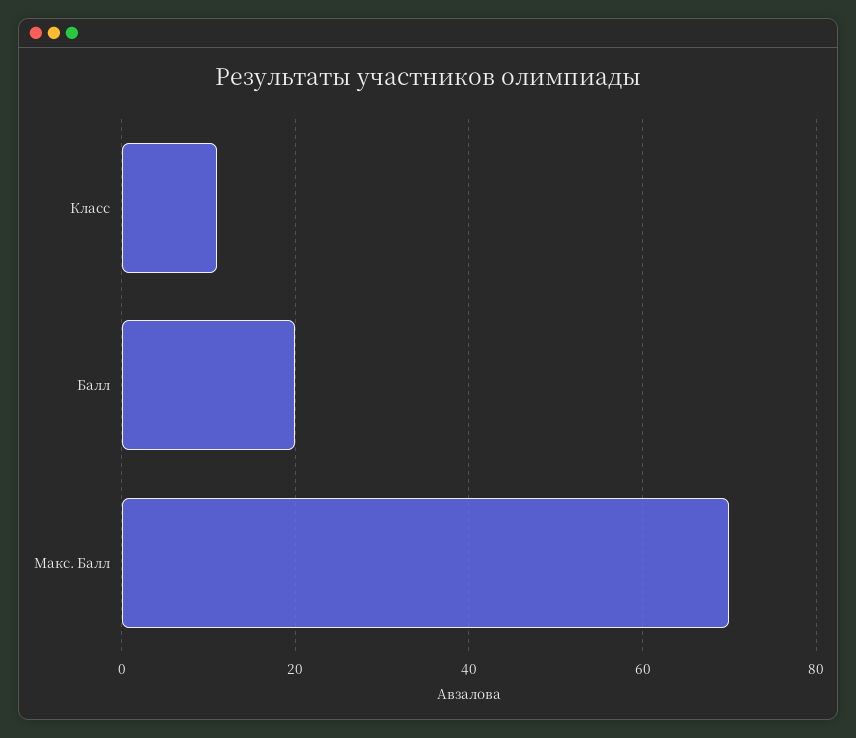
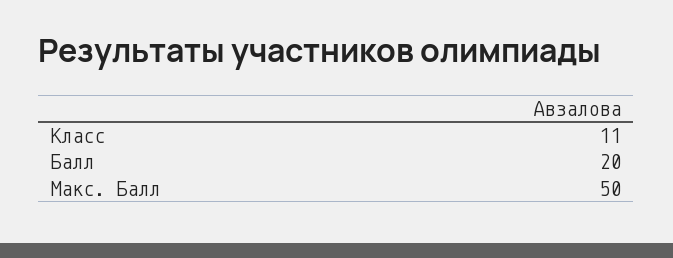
Макс. Балл: 70 -> 50

